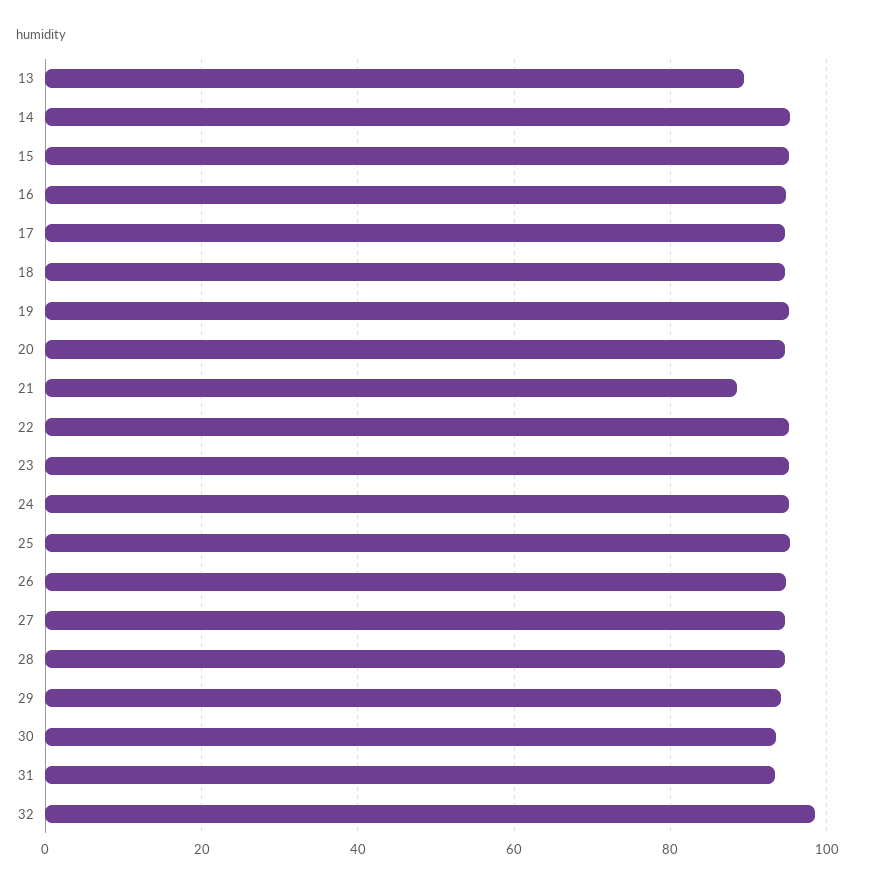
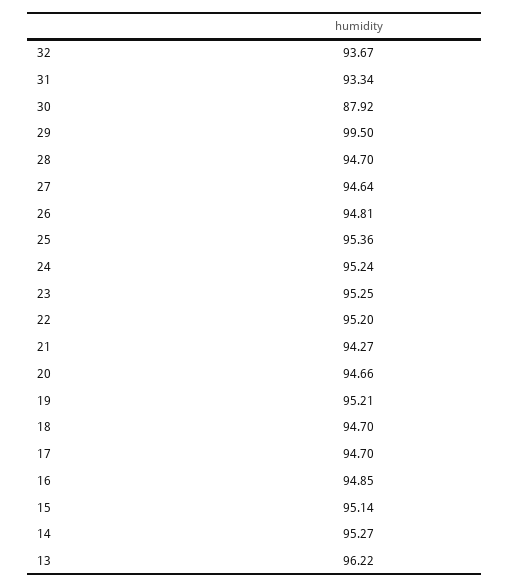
13: 90 -> 96.22
21: 88 -> 94.27
29: 94 -> 99.5
30: 94 -> 87.92
32: 98 -> 93.67

